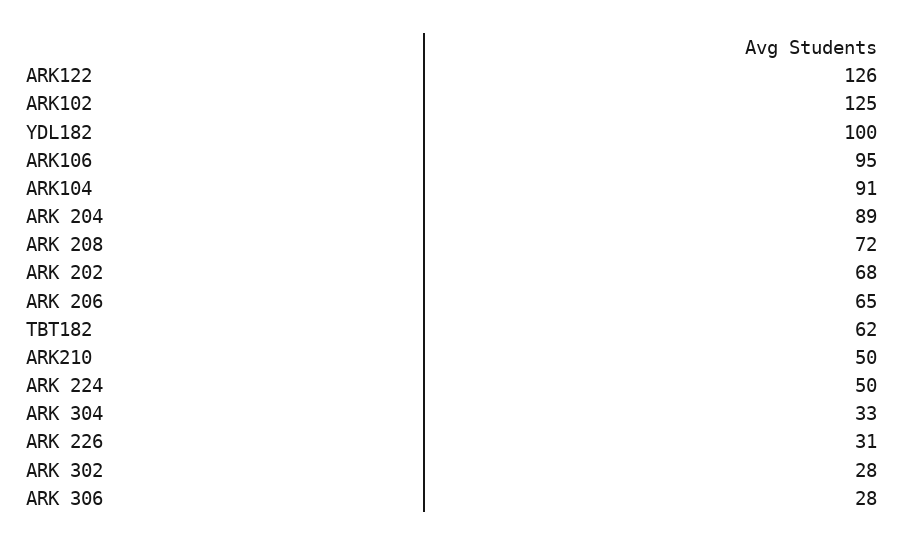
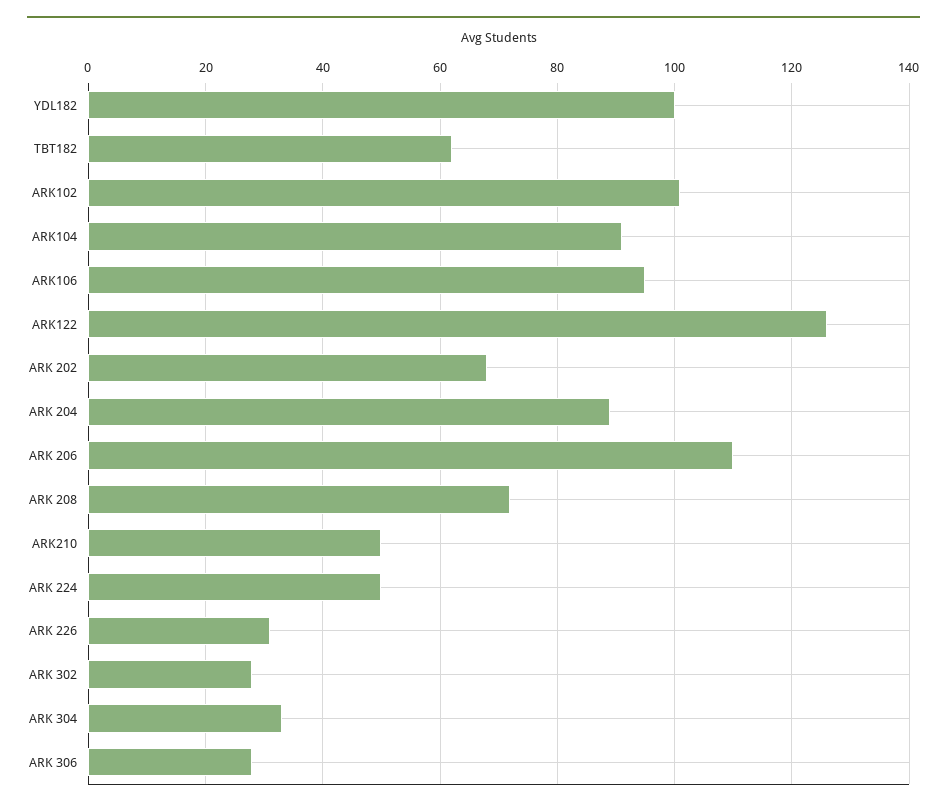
ARK102: 125 -> 100
ARK 206: 65 -> 110

